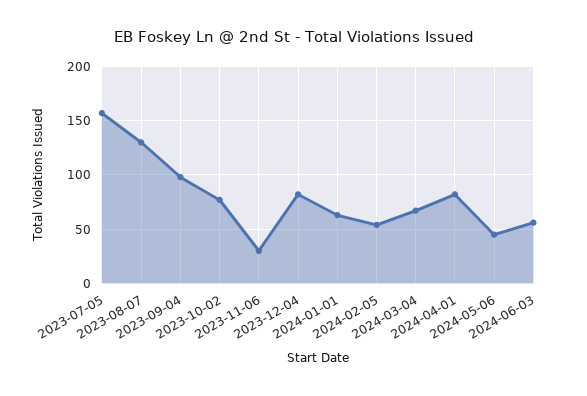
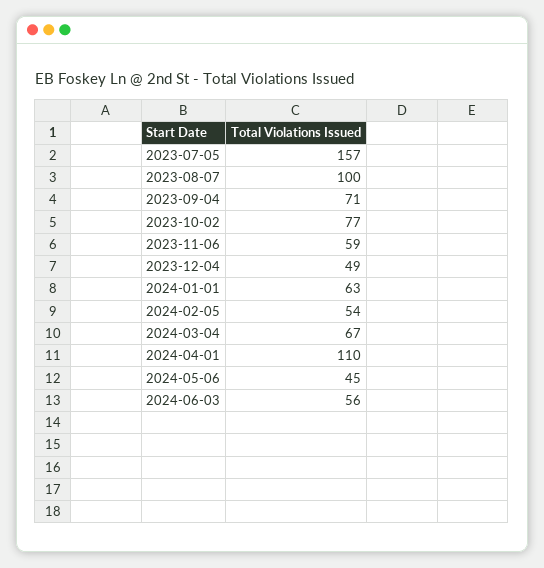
2023-08-07: 130 -> 100
2023-09-04: 100 -> 71
2023-11-06: 30 -> 59
2023-12-04: 80 -> 49
2024-04-01: 80 -> 110

